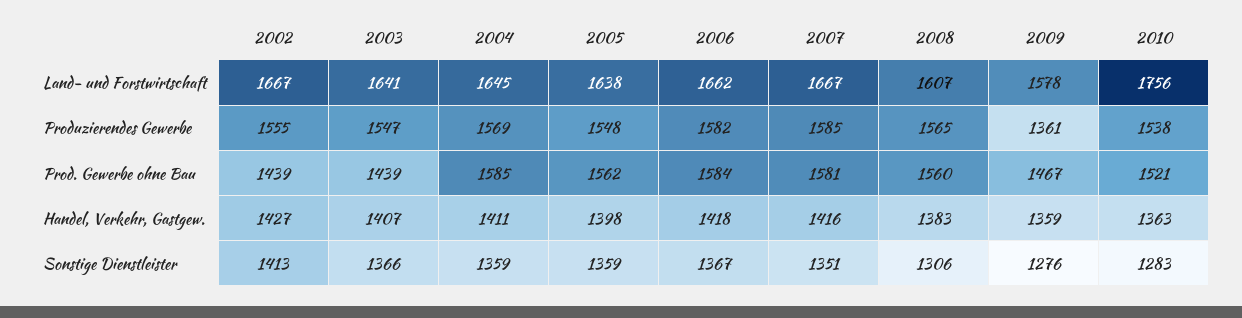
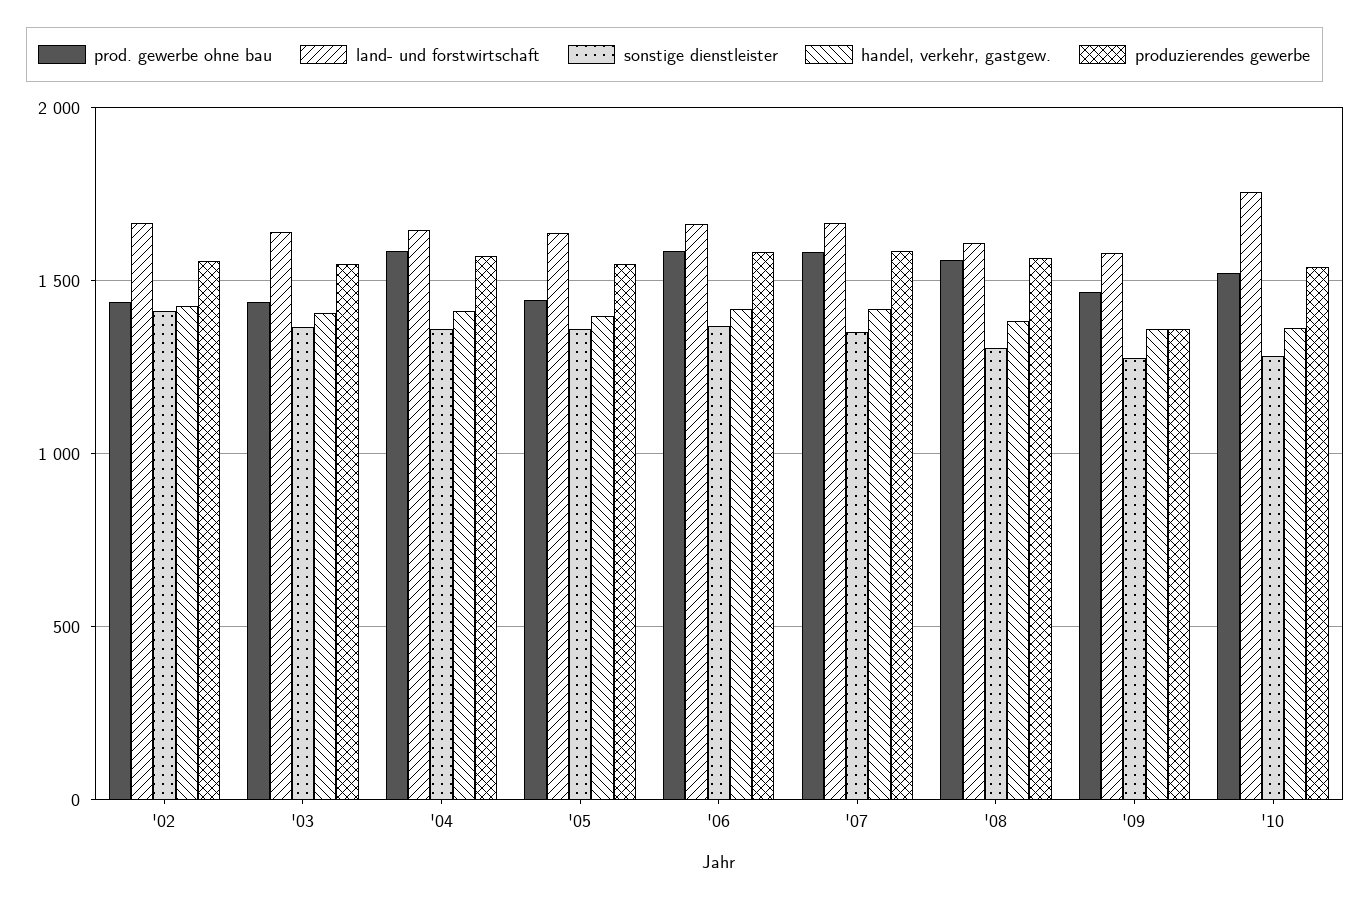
Prod. Gewerbe ohne Bau, 2005: 1562 -> 1450

